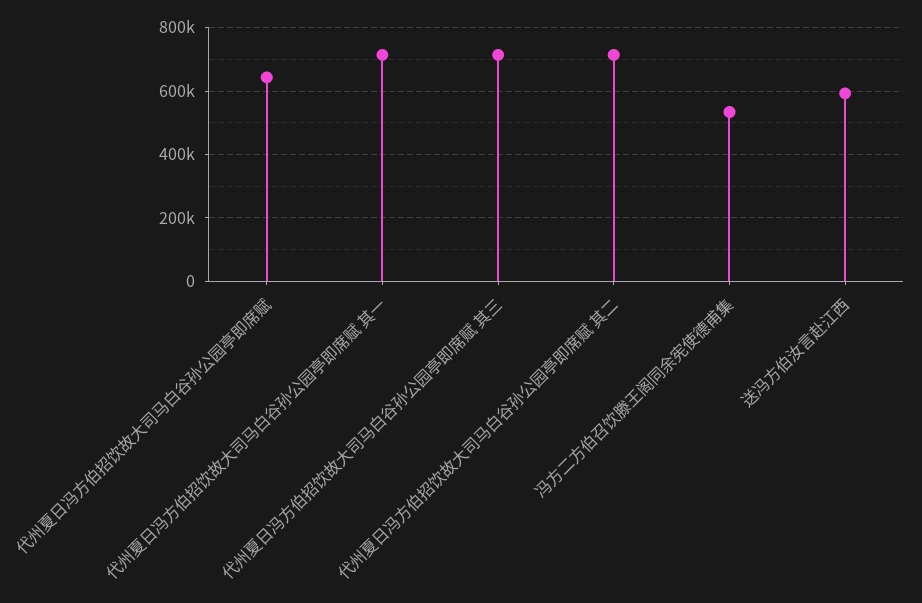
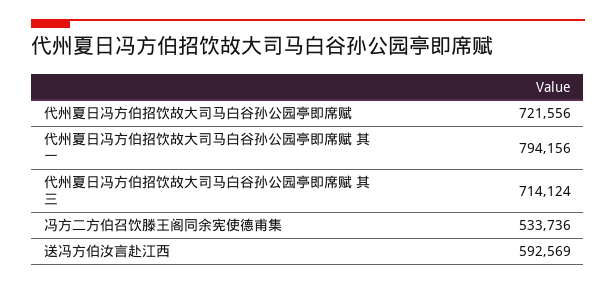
代州夏日冯方伯招饮故大司马白谷孙公园亭即席赋: 640000 -> 721556
代州夏日冯方伯招饮故大司马白谷孙公园亭即席赋 其一: 720000 -> 794156
代州夏日冯方伯招饮故大司马白谷孙公园亭即席赋 其二: 720000 -> none

